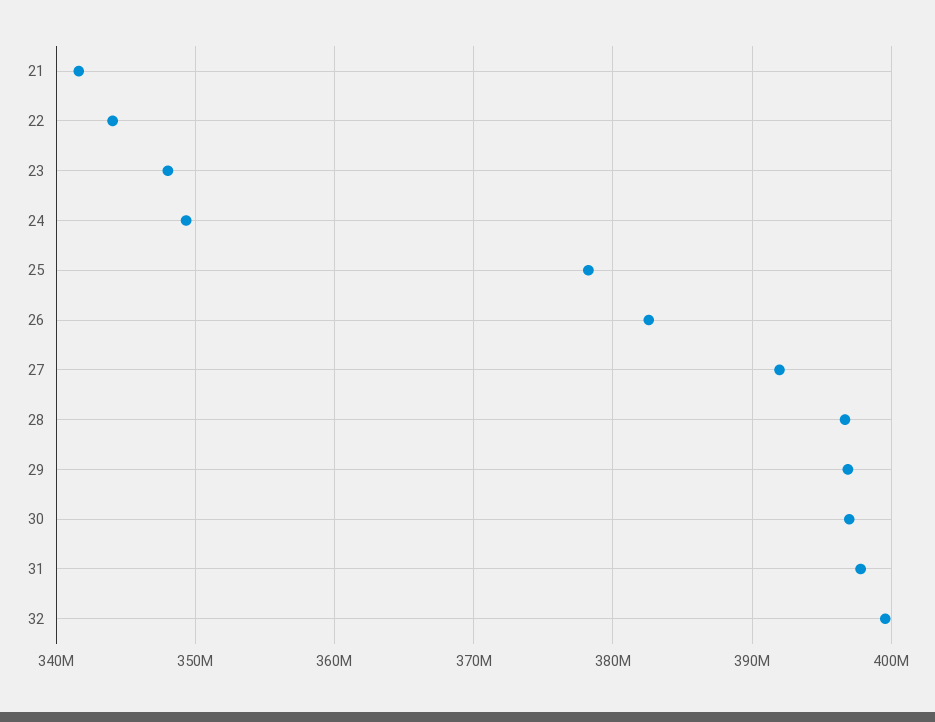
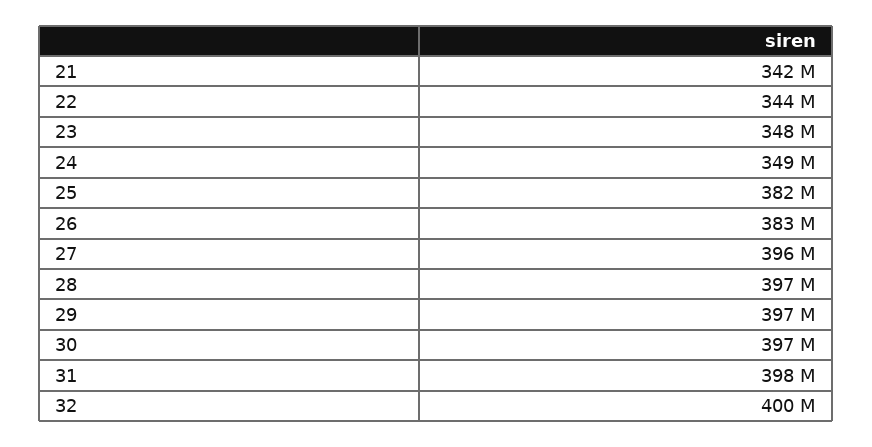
25: 378000000 -> 382000000
27: 392000000 -> 396000000

